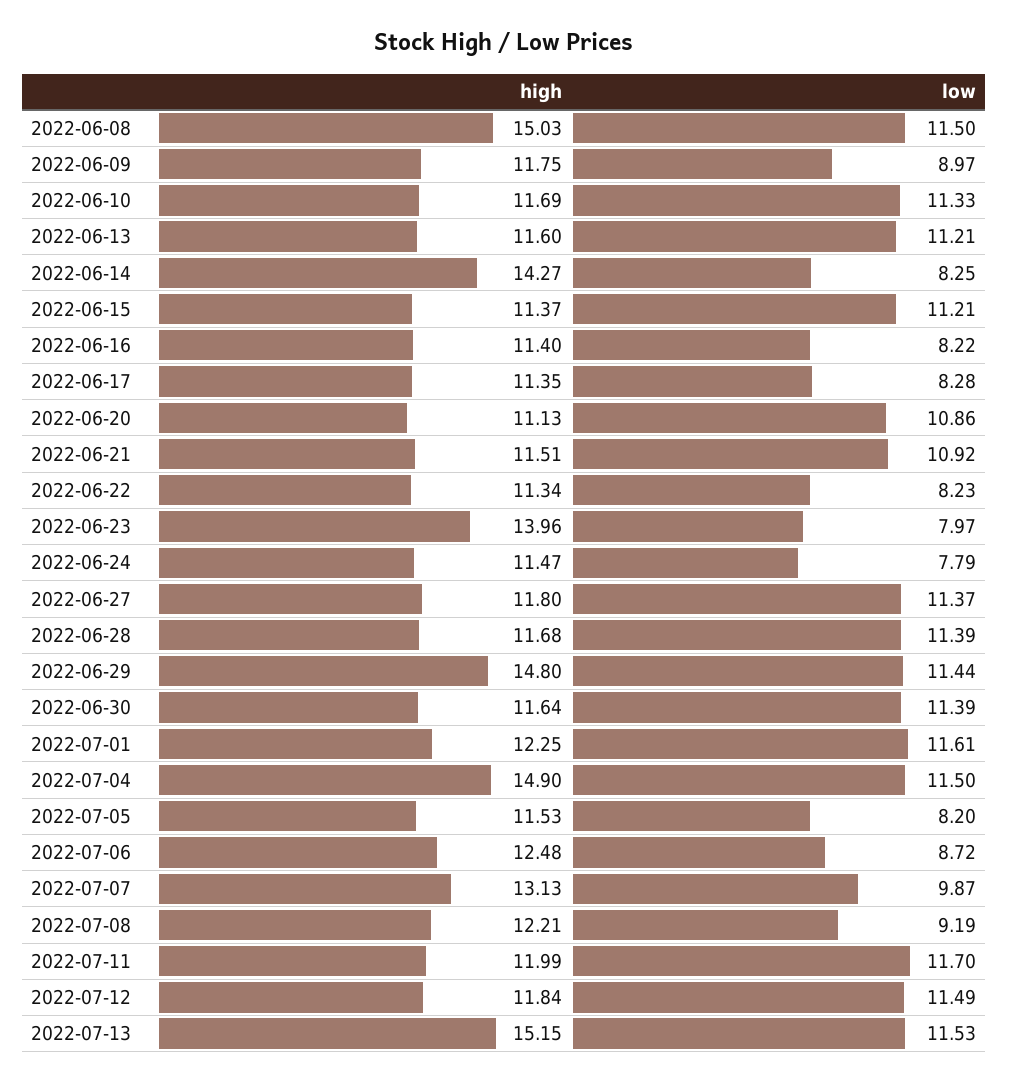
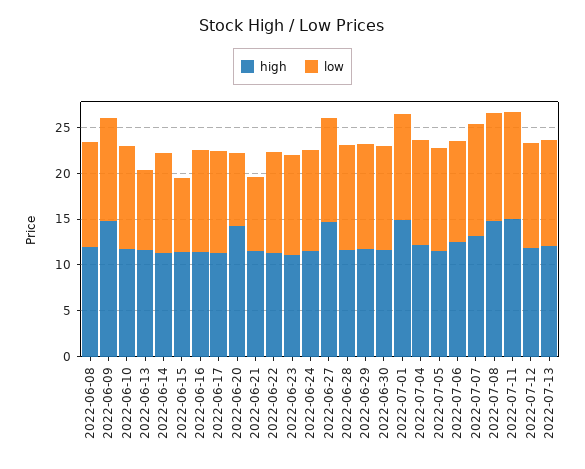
high, 2022-06-08: 15.03 -> 12
high, 2022-06-09: 11.75 -> 15
low, 2022-06-09: 8.97 -> 11
low, 2022-06-13: 11.21 -> 9
high, 2022-06-14: 14.27 -> 11
low, 2022-06-14: 8.25 -> 11
low, 2022-06-15: 11.21 -> 8
low, 2022-06-16: 8.22 -> 11
low, 2022-06-17: 8.28 -> 11
high, 2022-06-20: 11.13 -> 14
low, 2022-06-20: 10.86 -> 8
low, 2022-06-21: 10.92 -> 8
low, 2022-06-22: 8.23 -> 11
high, 2022-06-23: 13.96 -> 11
low, 2022-06-23: 7.97 -> 11
low, 2022-06-24: 7.79 -> 11
high, 2022-06-27: 11.8 -> 15
high, 2022-06-29: 14.8 -> 12
high, 2022-07-01: 12.25 -> 15
high, 2022-07-04: 14.9 -> 12
low, 2022-07-05: 8.2 -> 11
low, 2022-07-06: 8.72 -> 11
low, 2022-07-07: 9.87 -> 12
high, 2022-07-08: 12.21 -> 15
low, 2022-07-08: 9.19 -> 12
high, 2022-07-11: 11.99 -> 15
high, 2022-07-13: 15.15 -> 12

